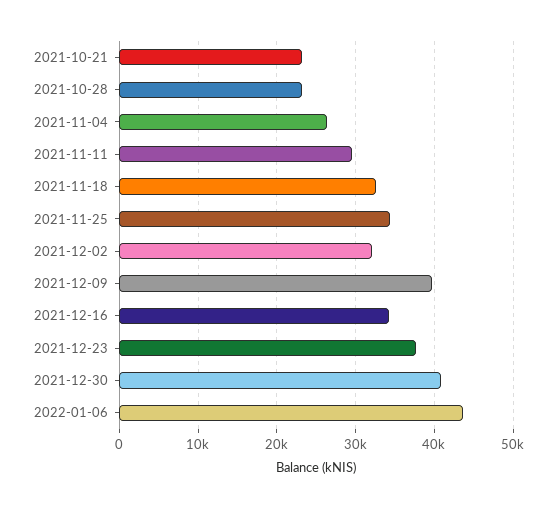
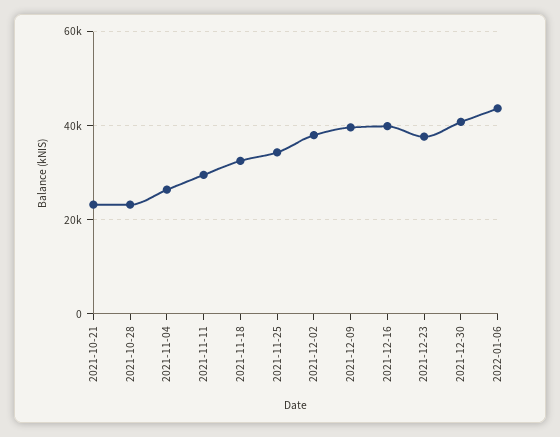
2021-12-02: 32000 -> 38000
2021-12-16: 34000 -> 40000

